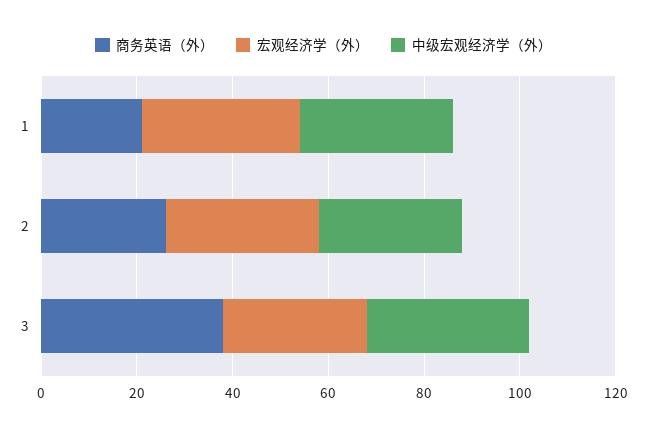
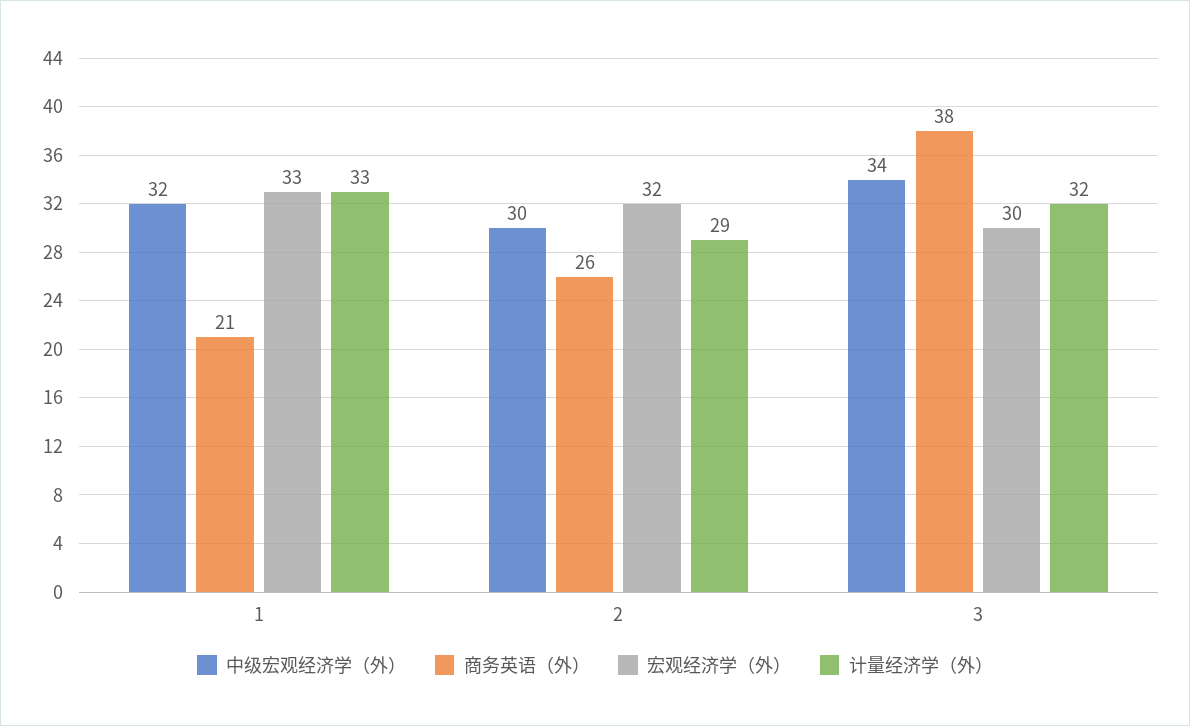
计量经济学（外）, 1: none -> 33
计量经济学（外）, 2: none -> 29
计量经济学（外）, 3: none -> 32

